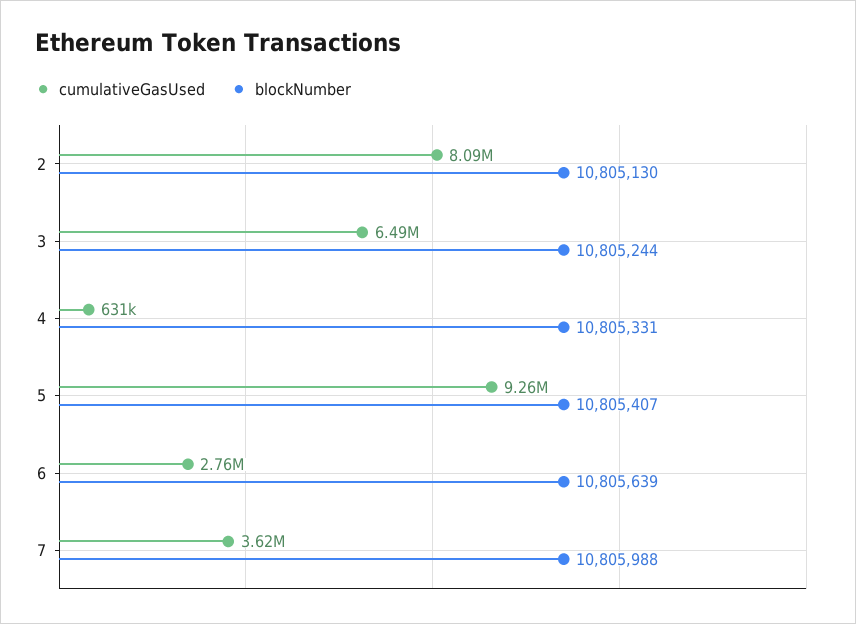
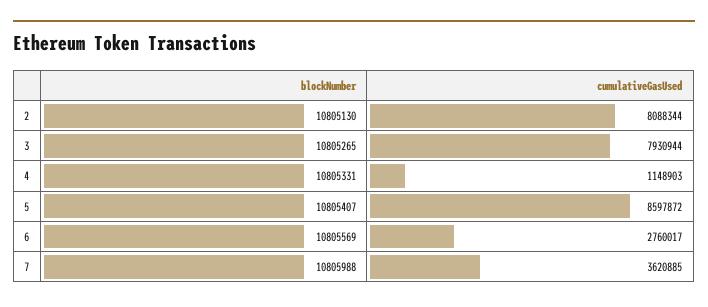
cumulativeGasUsed, 3: 6490000 -> 7930944
blockNumber, 3: 10805244 -> 10805265
cumulativeGasUsed, 4: 631000 -> 1148903
cumulativeGasUsed, 5: 9260000 -> 8597872
blockNumber, 6: 10805639 -> 10805569

